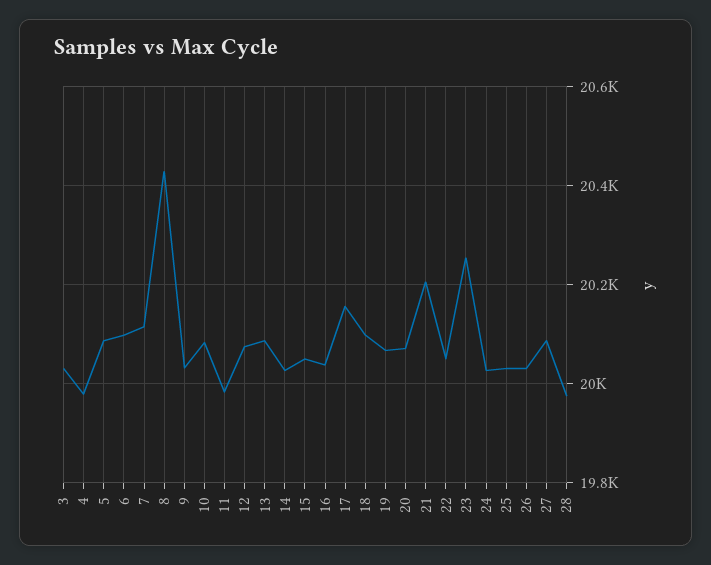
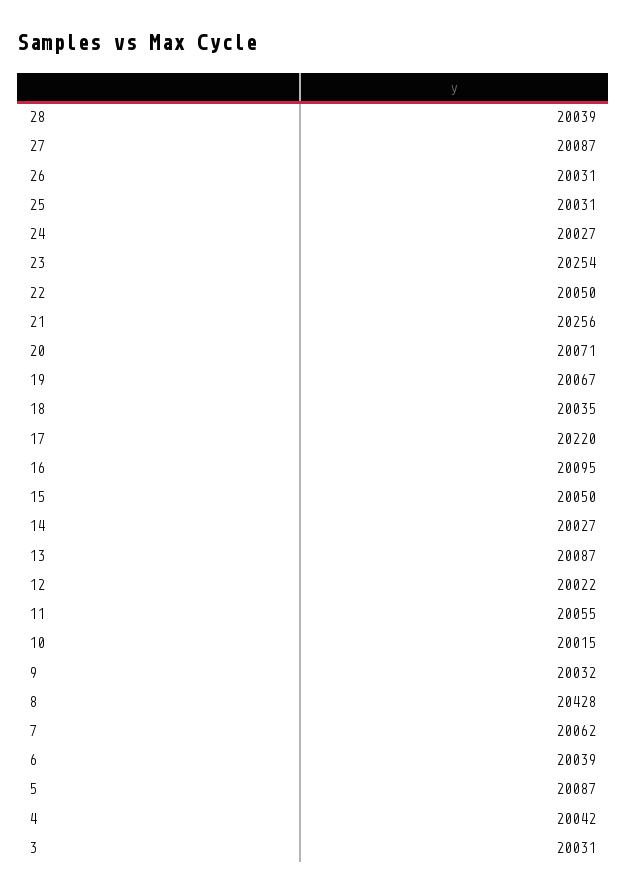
4: 19980 -> 20042
6: 20100 -> 20039
7: 20120 -> 20062
10: 20080 -> 20015
11: 19980 -> 20055
12: 20080 -> 20022
16: 20040 -> 20095
17: 20160 -> 20220
18: 20100 -> 20035
21: 20200 -> 20256
28: 19980 -> 20039

